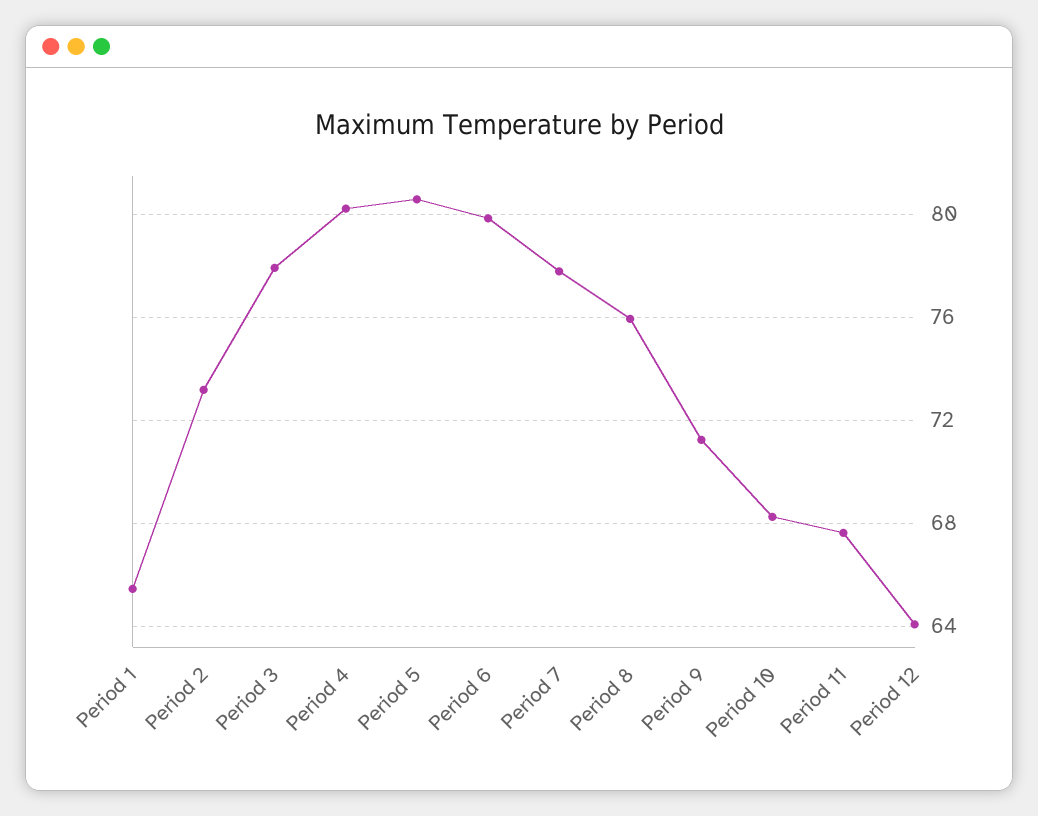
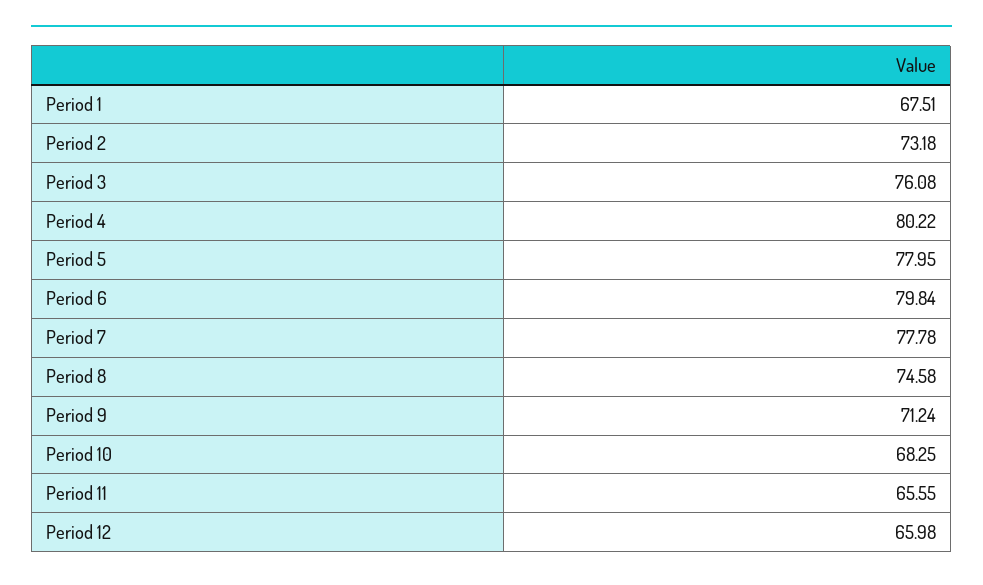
Period 1: 65.5 -> 67.51
Period 3: 78 -> 76.08
Period 5: 80.5 -> 77.95
Period 8: 76 -> 74.58
Period 11: 67.5 -> 65.55
Period 12: 64 -> 65.98

